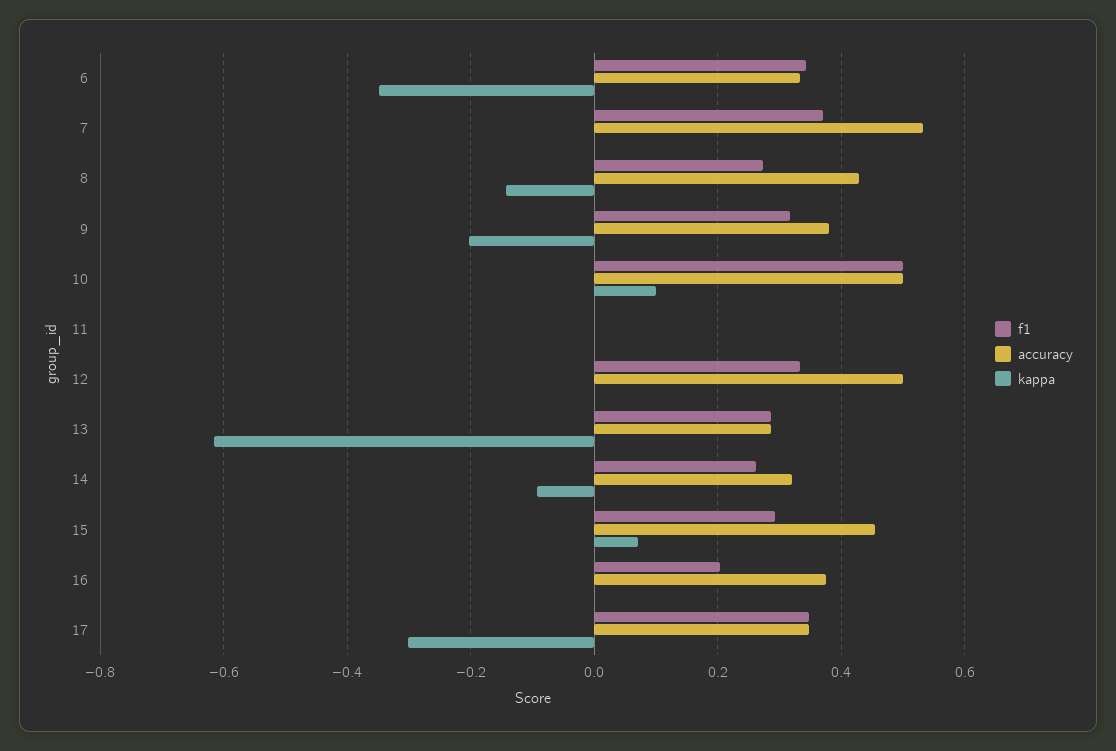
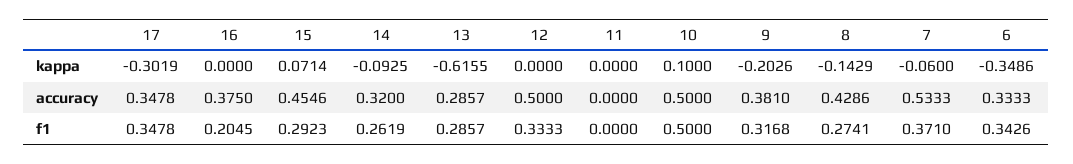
kappa, 7: 0 -> -0.06

